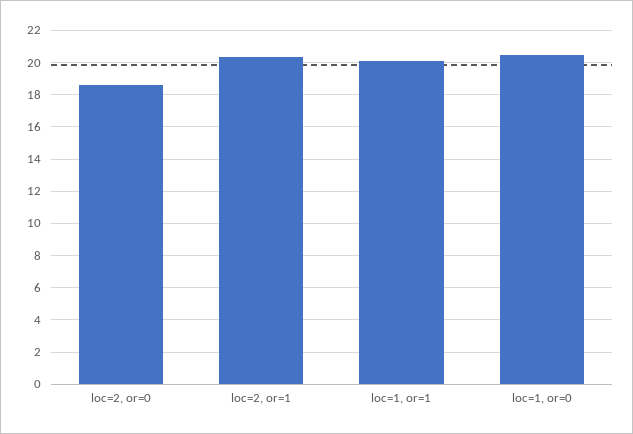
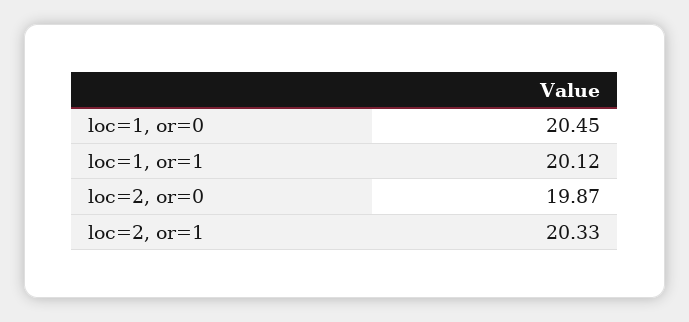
loc=2, or=0: 18.5 -> 19.87

